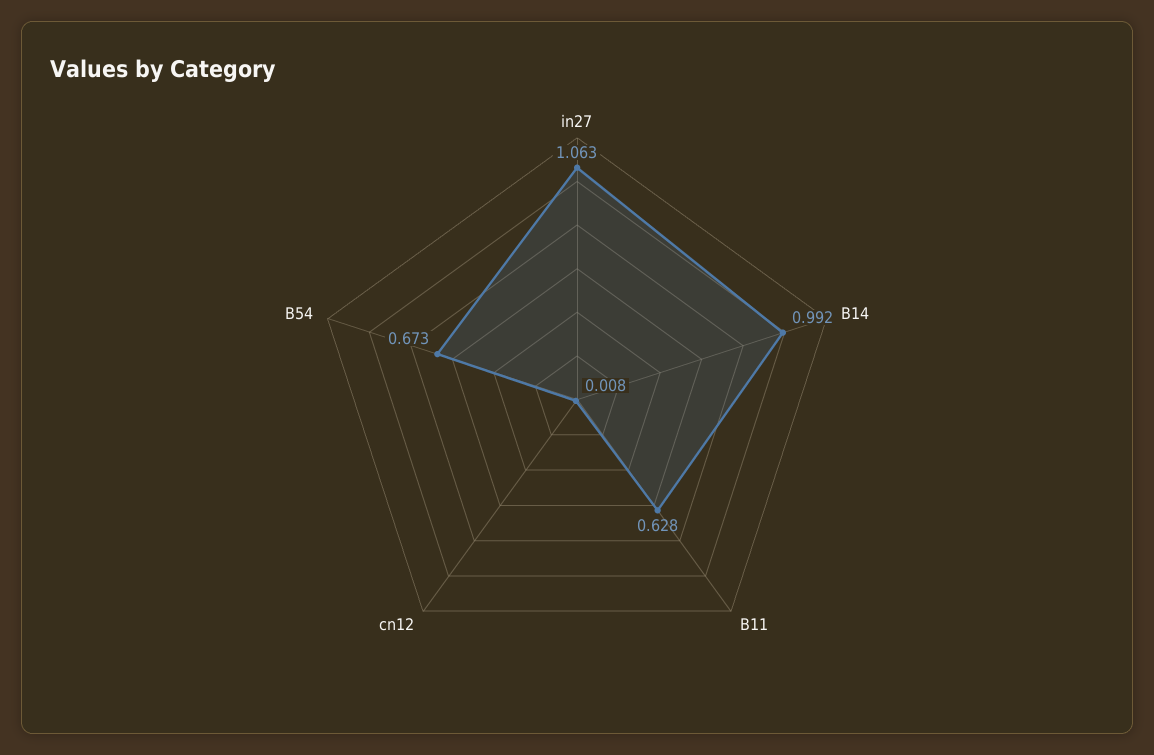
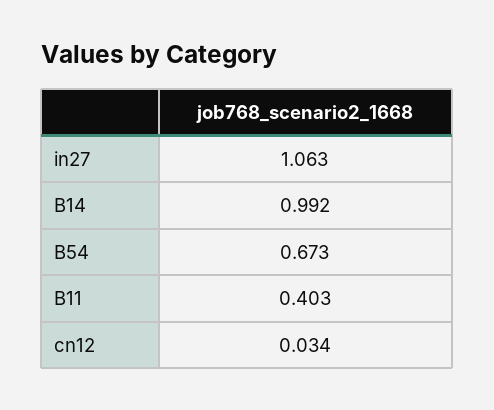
B11: 0.628 -> 0.403
cn12: 0.008 -> 0.034

